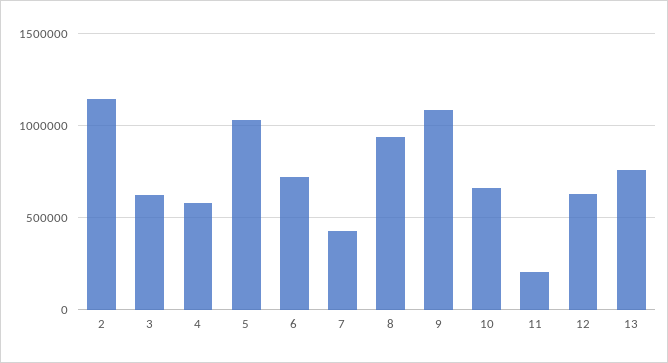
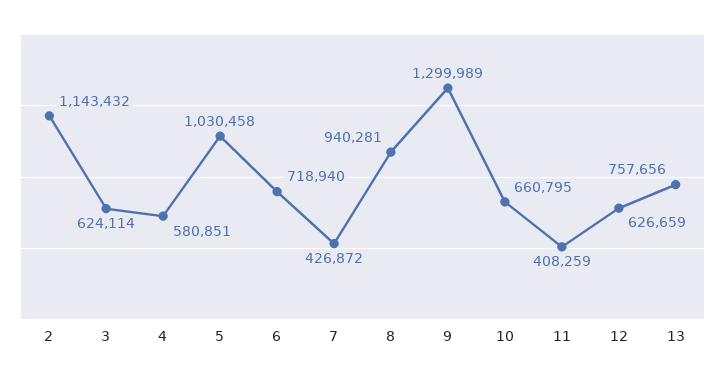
9: 1100000 -> 1299989
11: 200000 -> 408259

